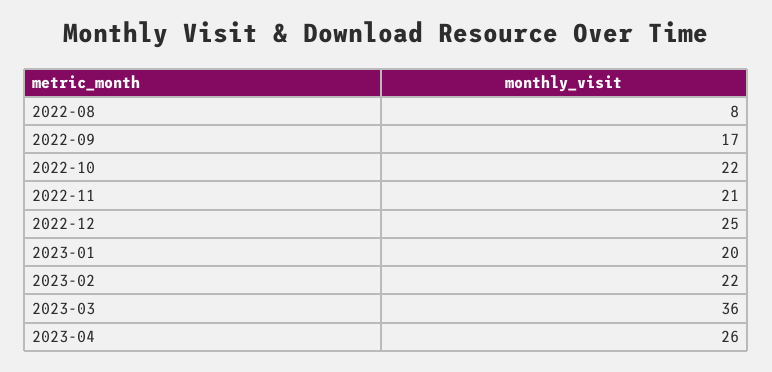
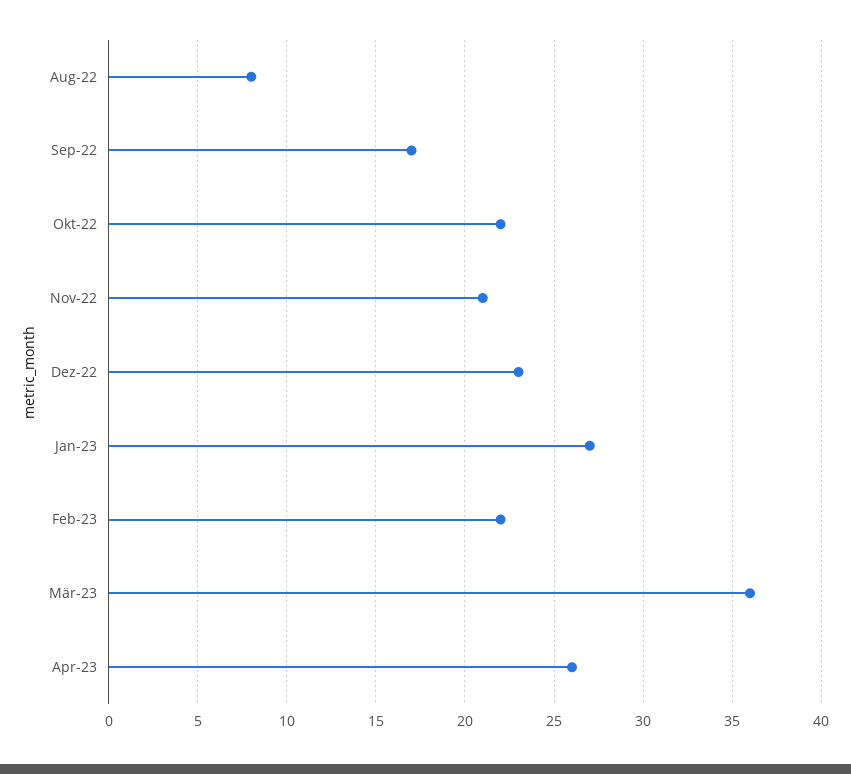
2022-12: 25 -> 23
2023-01: 20 -> 27

